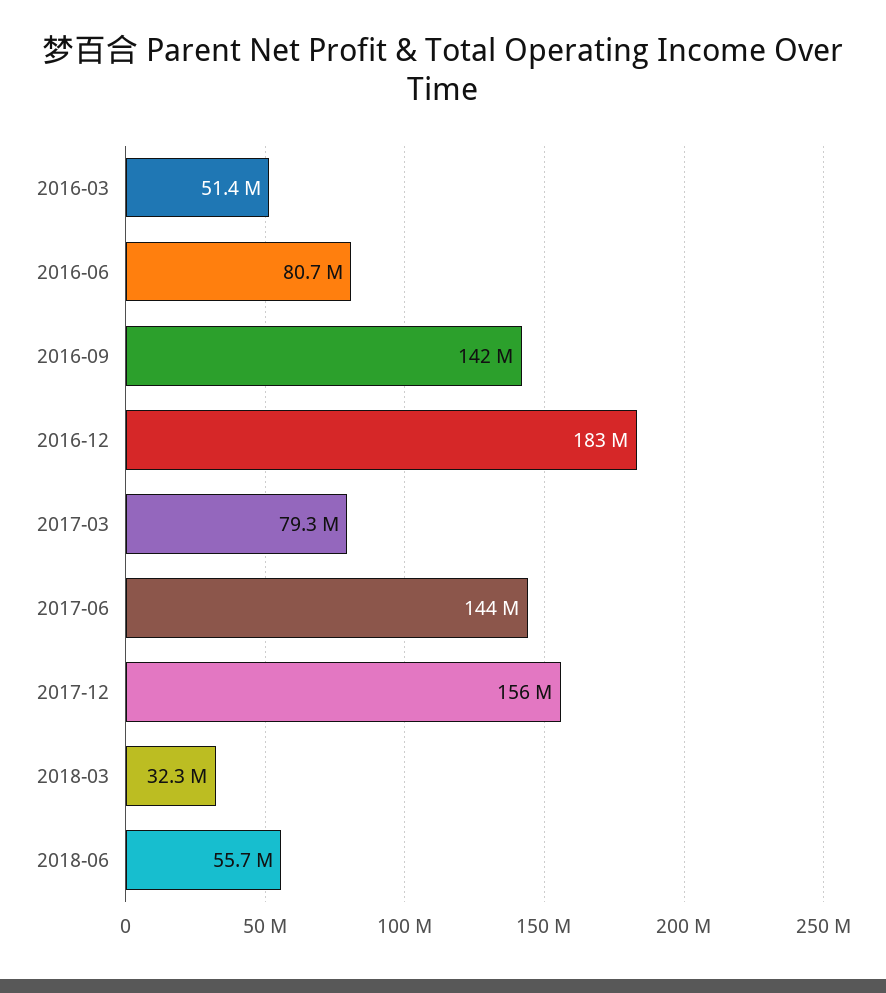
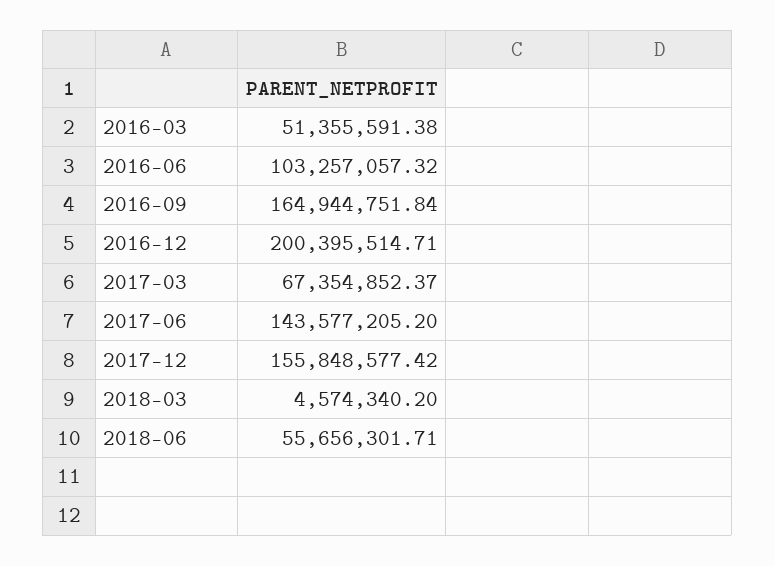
2016-06: 80700000 -> 103257057.32
2016-09: 142000000 -> 164944751.84
2016-12: 183000000 -> 200395514.71
2017-03: 79300000 -> 67354852.37
2018-03: 32300000 -> 4574340.2

